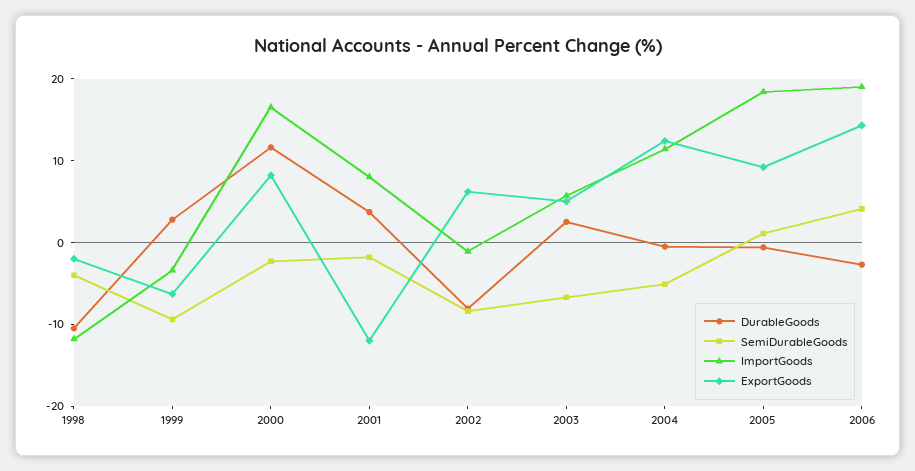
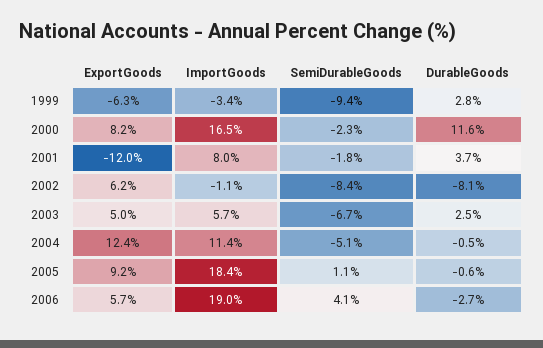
DurableGoods, 1998: -10 -> none
SemiDurableGoods, 1998: -4 -> none
ImportGoods, 1998: -12 -> none
ExportGoods, 1998: -2 -> none
ExportGoods, 2006: 14 -> 5.7

